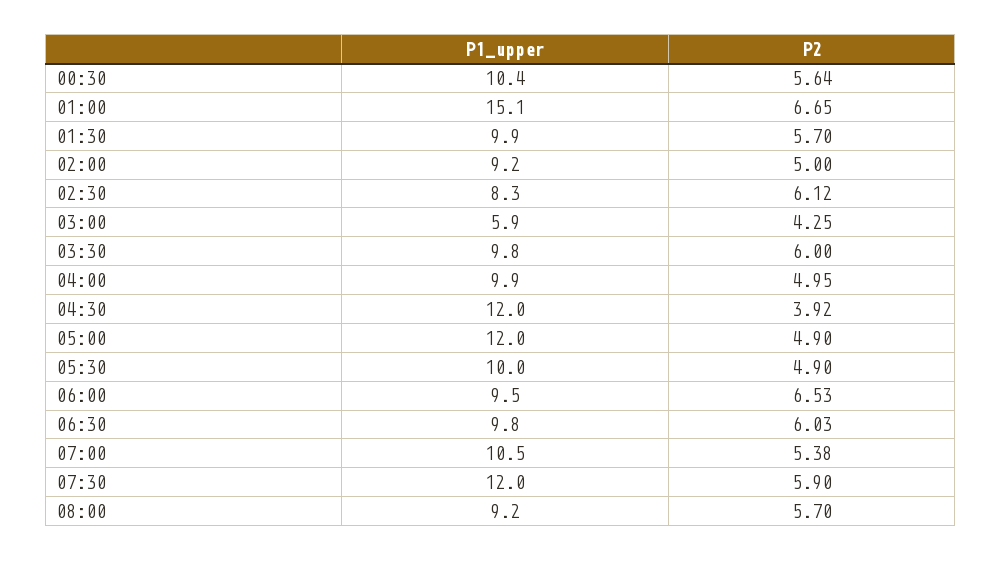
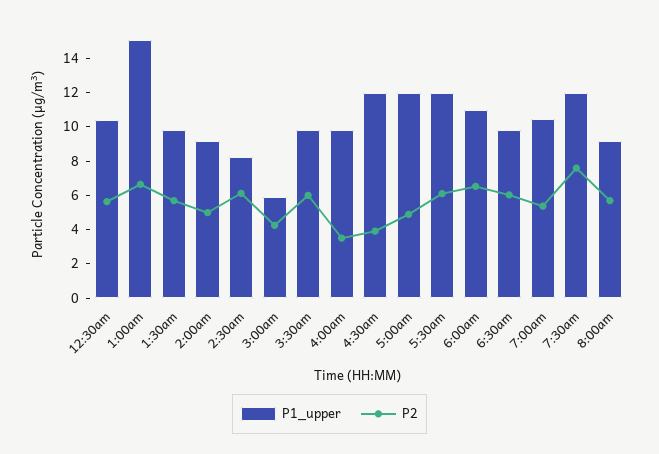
P2, 04:00: 4.95 -> 3.5
P1_upper, 05:30: 10 -> 12
P2, 05:30: 4.9 -> 6
P1_upper, 06:00: 9.5 -> 11
P2, 07:30: 5.9 -> 7.5

